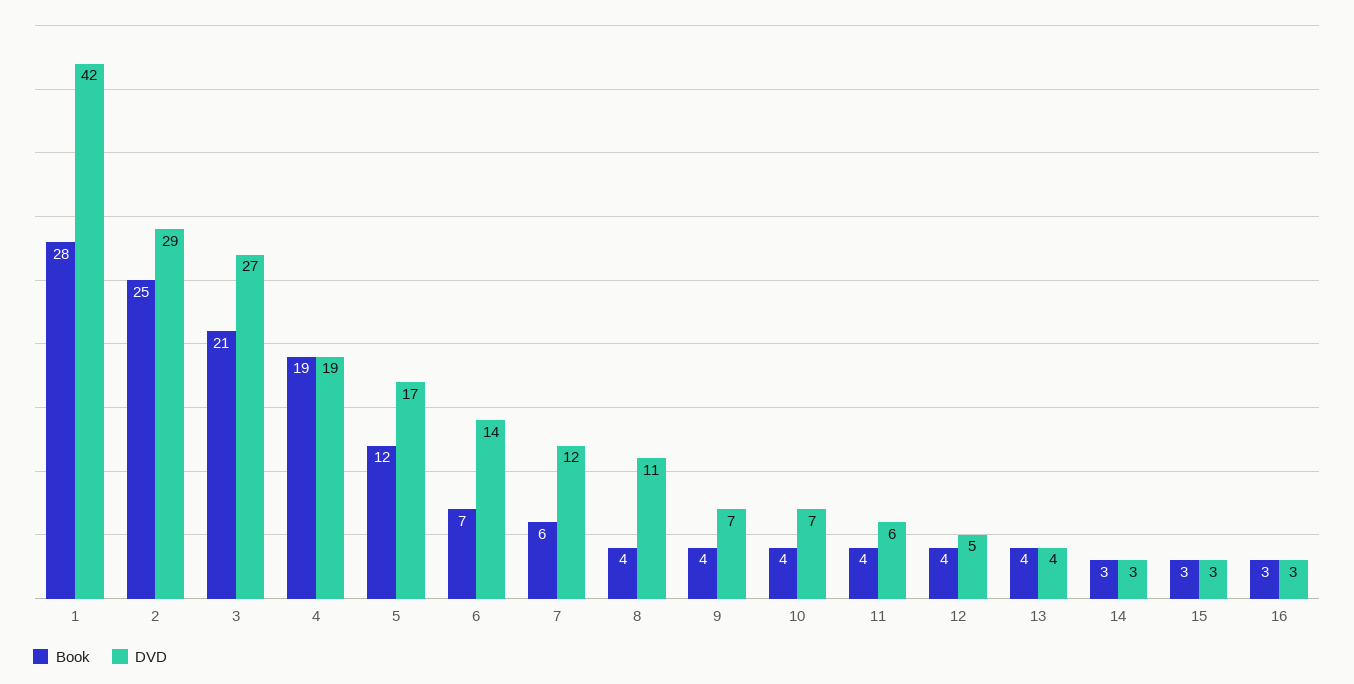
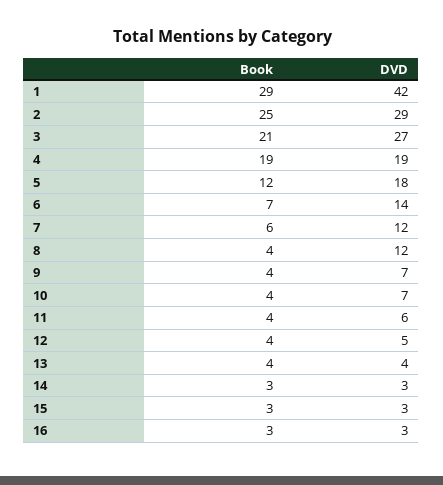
Book, 1: 28 -> 29
DVD, 5: 17 -> 18
DVD, 8: 11 -> 12

